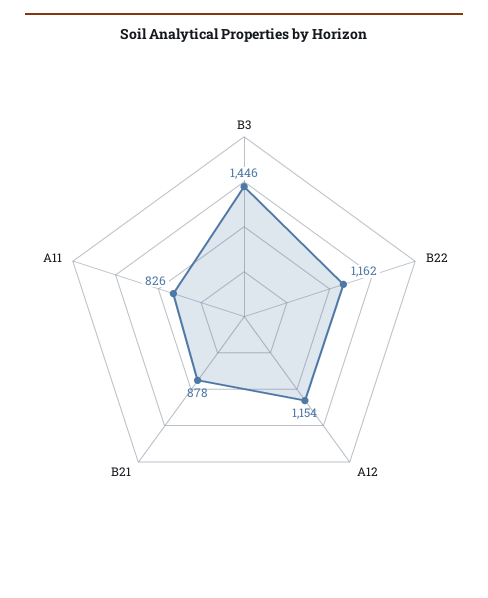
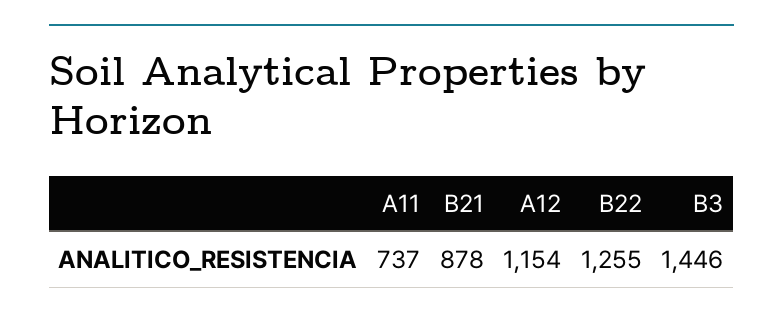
B22: 1162 -> 1255
A11: 826 -> 737

